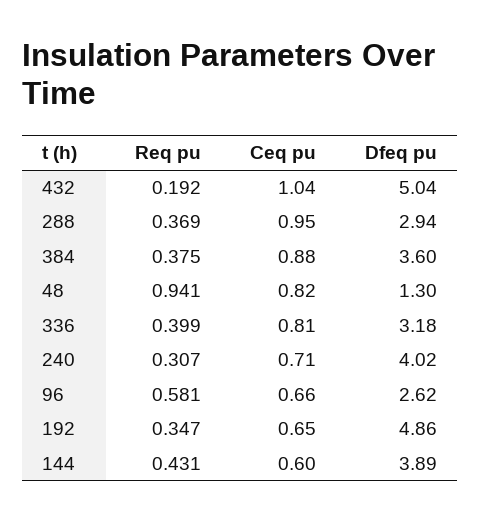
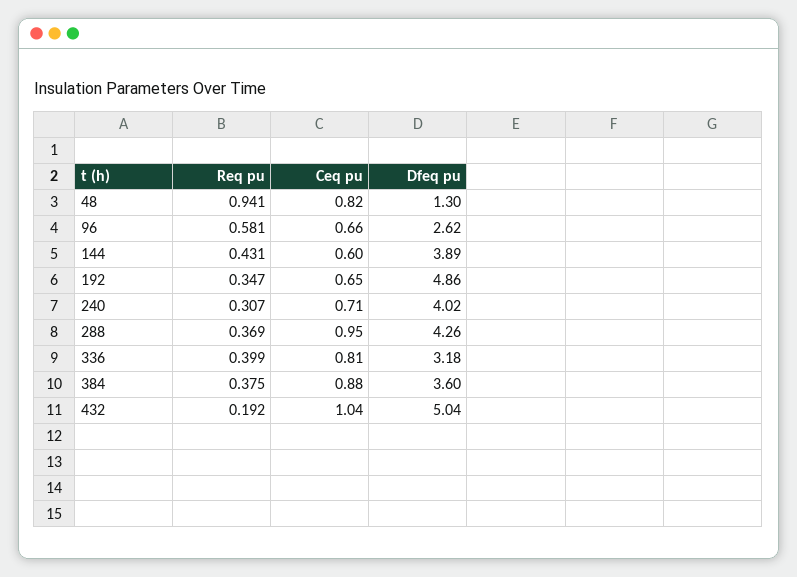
Dfeq pu, 288: 2.94 -> 4.26

